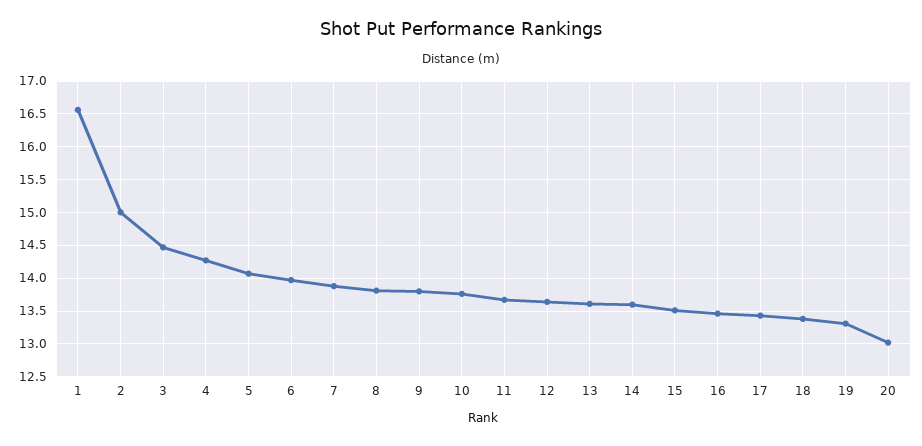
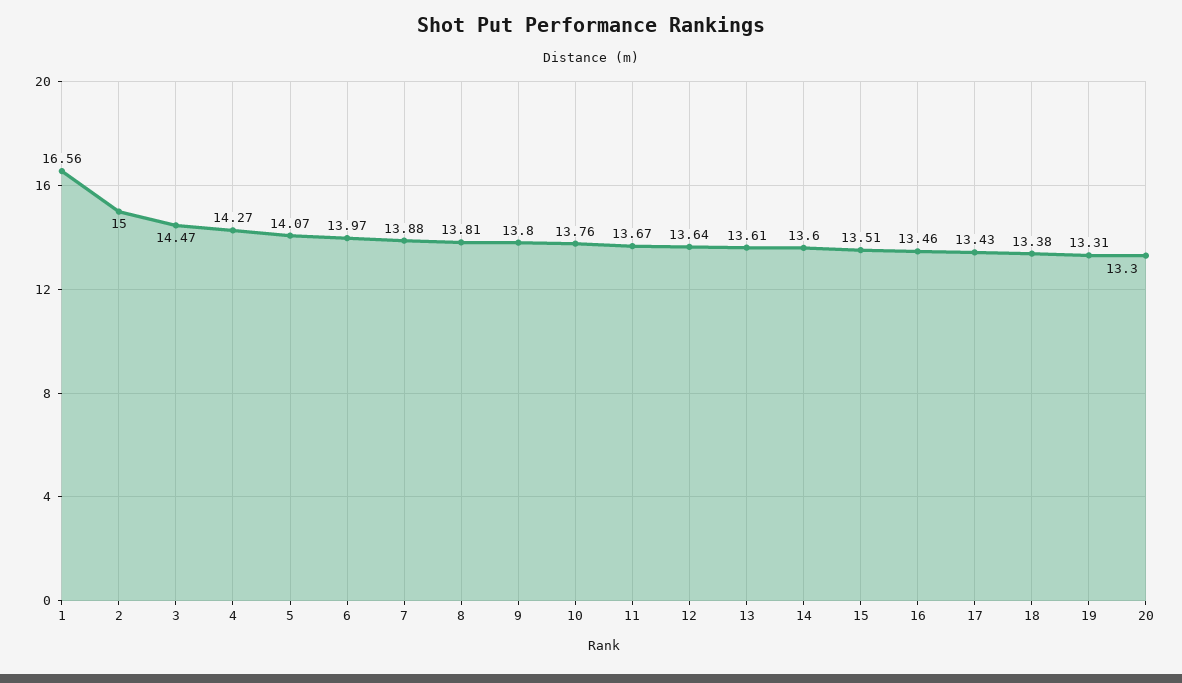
20: 13 -> 13.3

